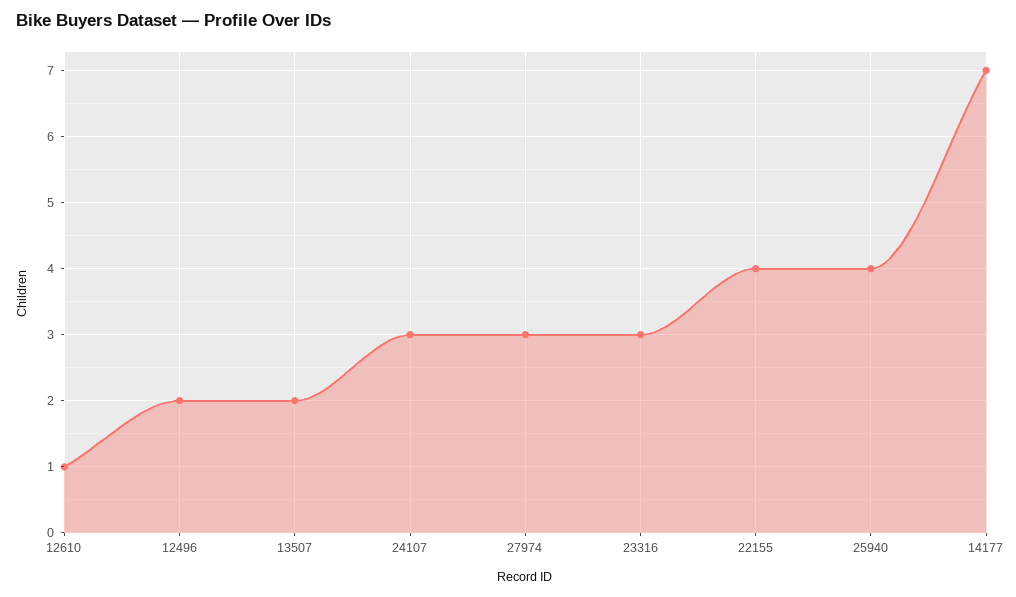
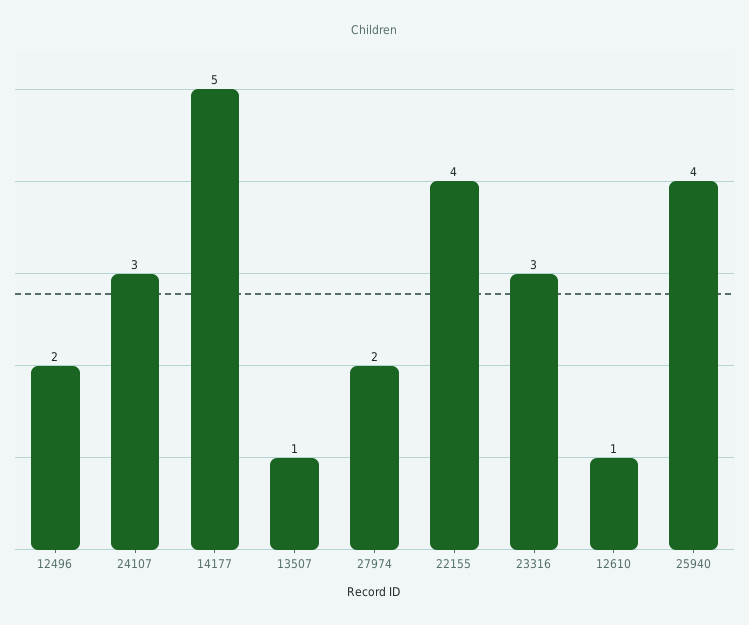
13507: 2 -> 1
27974: 3 -> 2
14177: 7 -> 5

